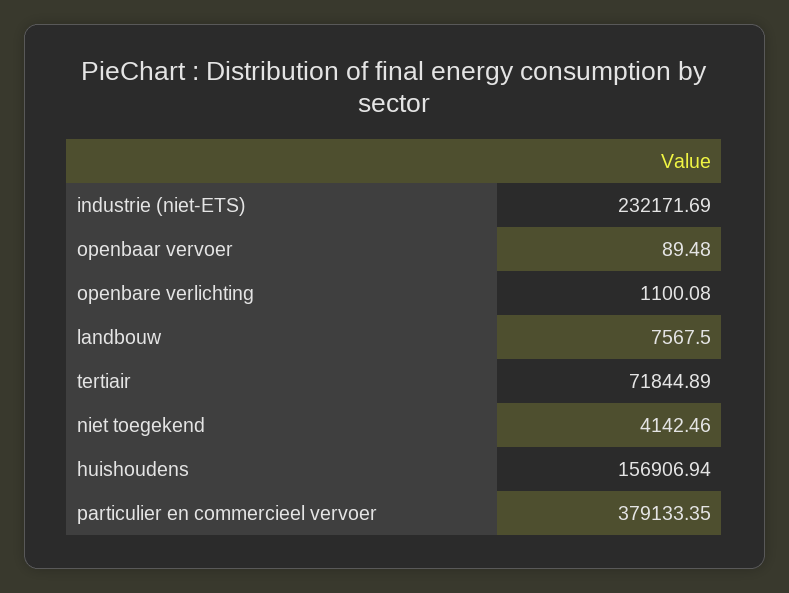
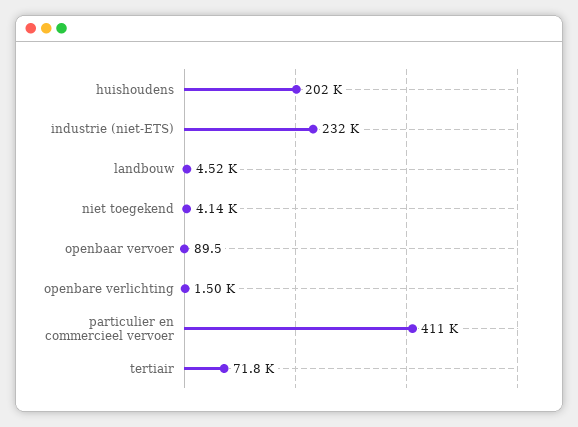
openbare verlichting: 1100.08 -> 1500
landbouw: 7567.5 -> 4520
huishoudens: 156906.94 -> 202000
particulier en commercieel vervoer: 379133.35 -> 411000

